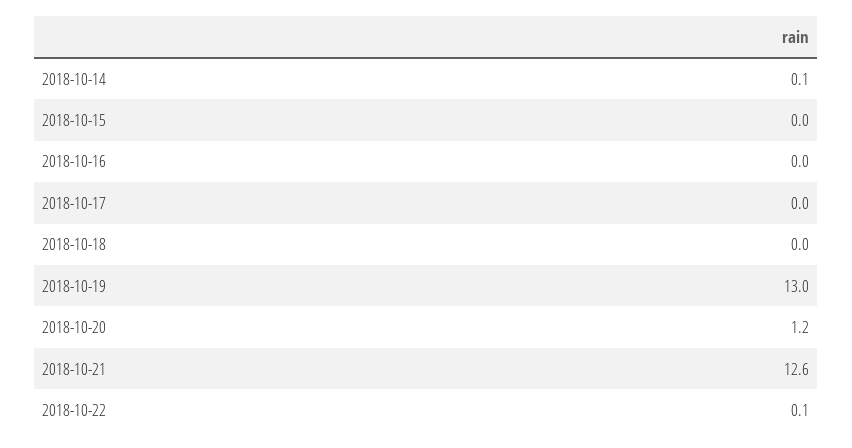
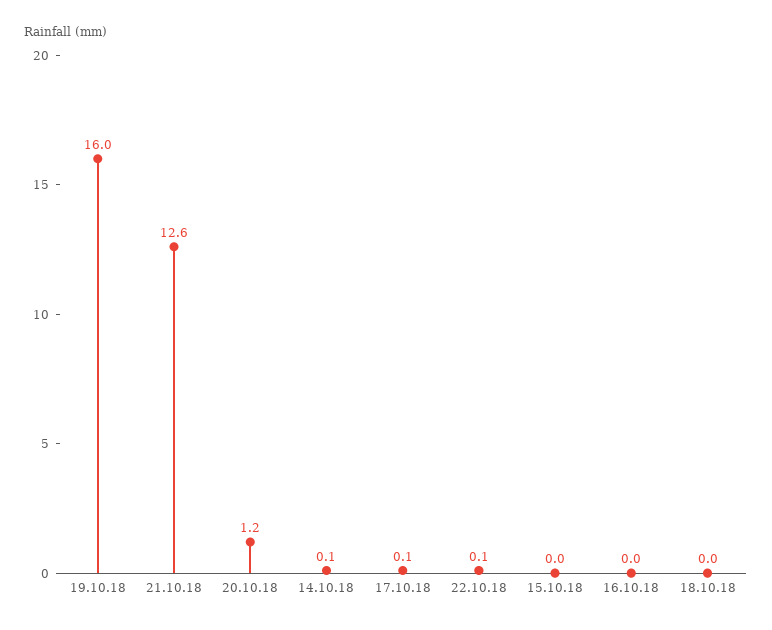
2018-10-17: 0 -> 0.1
2018-10-19: 13 -> 16

